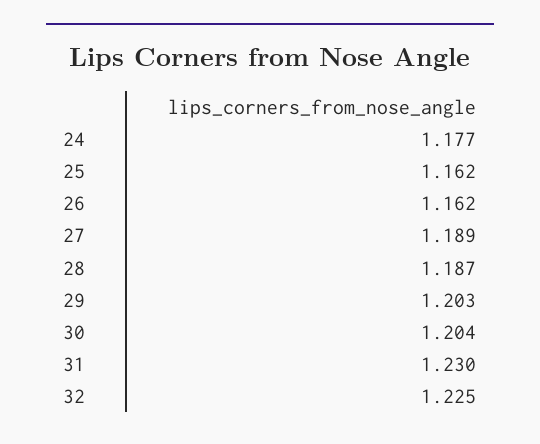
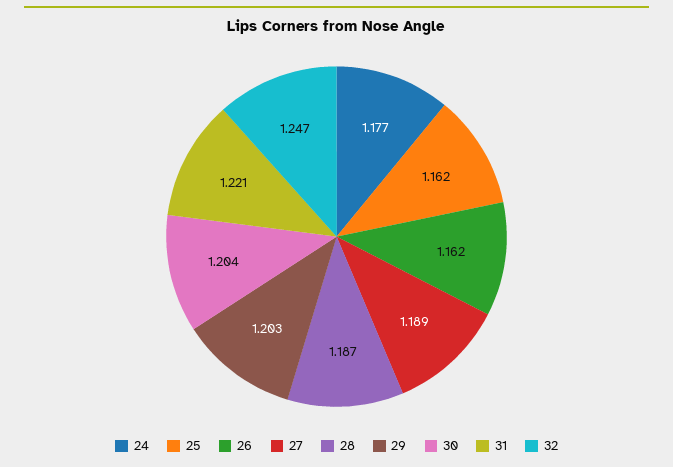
31: 1.23 -> 1.221
32: 1.225 -> 1.247

